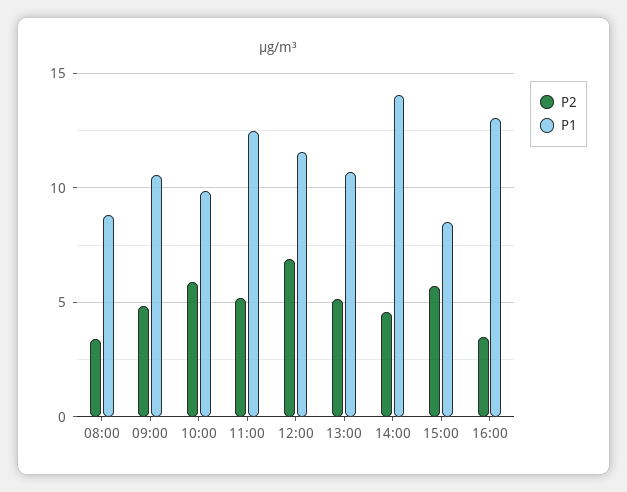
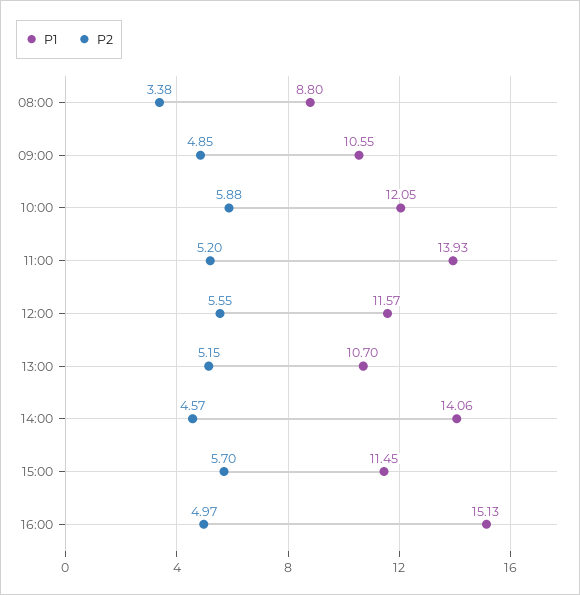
P1, 10:00: 10 -> 12.05
P1, 11:00: 12.5 -> 13.93
P2, 12:00: 7 -> 5.55
P1, 15:00: 8.5 -> 11.45
P2, 16:00: 3.5 -> 4.97
P1, 16:00: 13 -> 15.13

